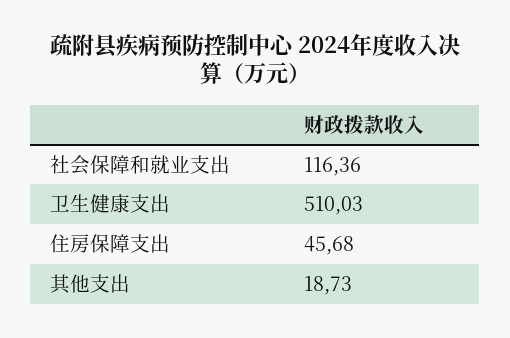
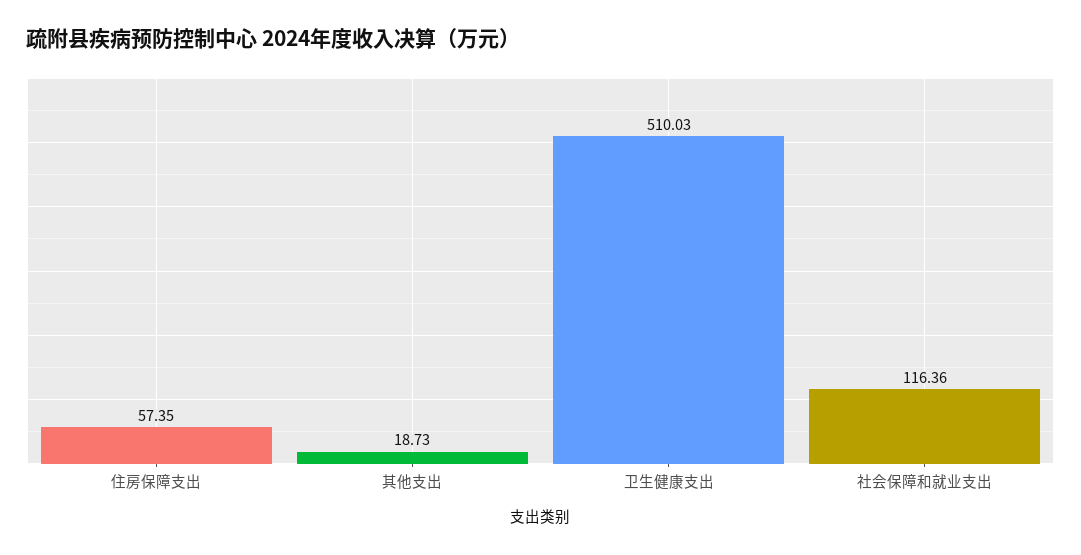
住房保障支出: 45.68 -> 57.35

